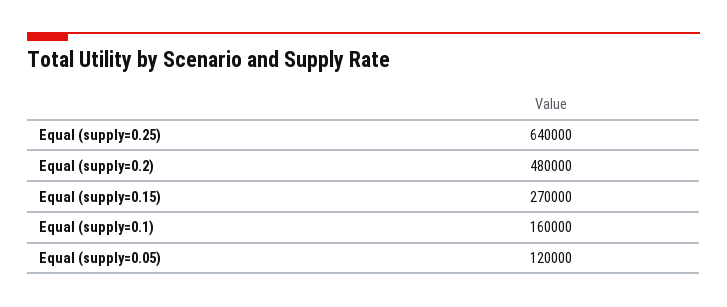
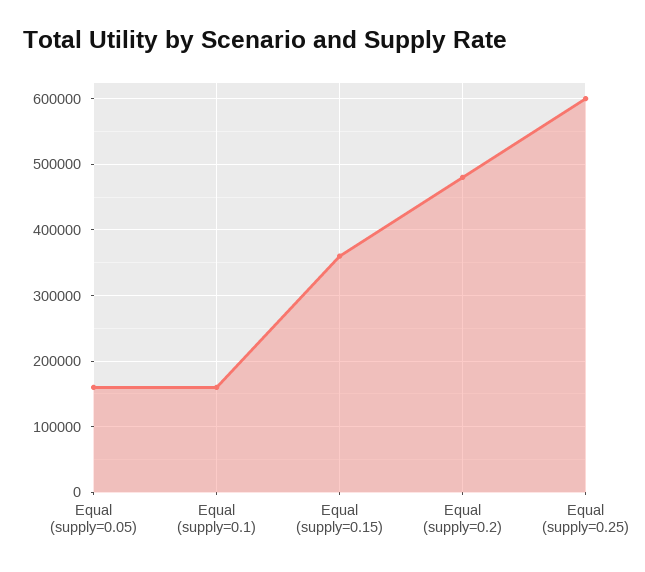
Equal (supply=0.25): 640000 -> 600000
Equal (supply=0.15): 270000 -> 360000
Equal (supply=0.05): 120000 -> 160000

